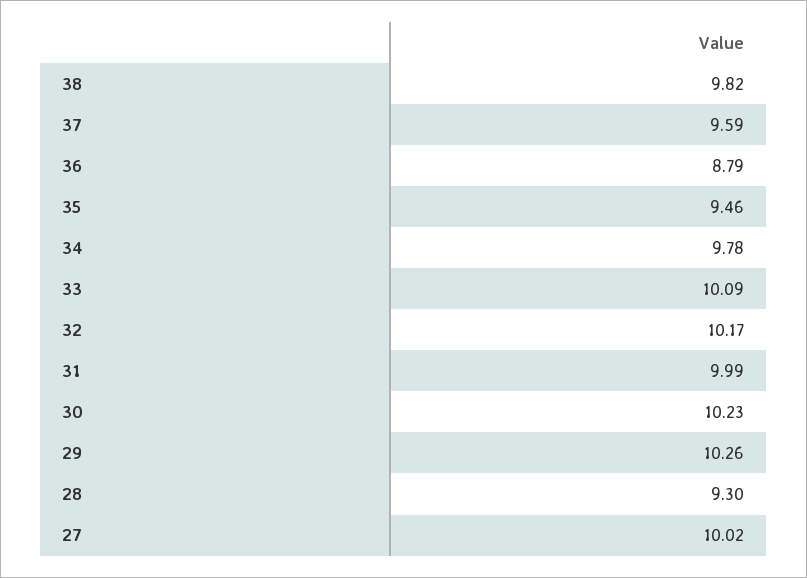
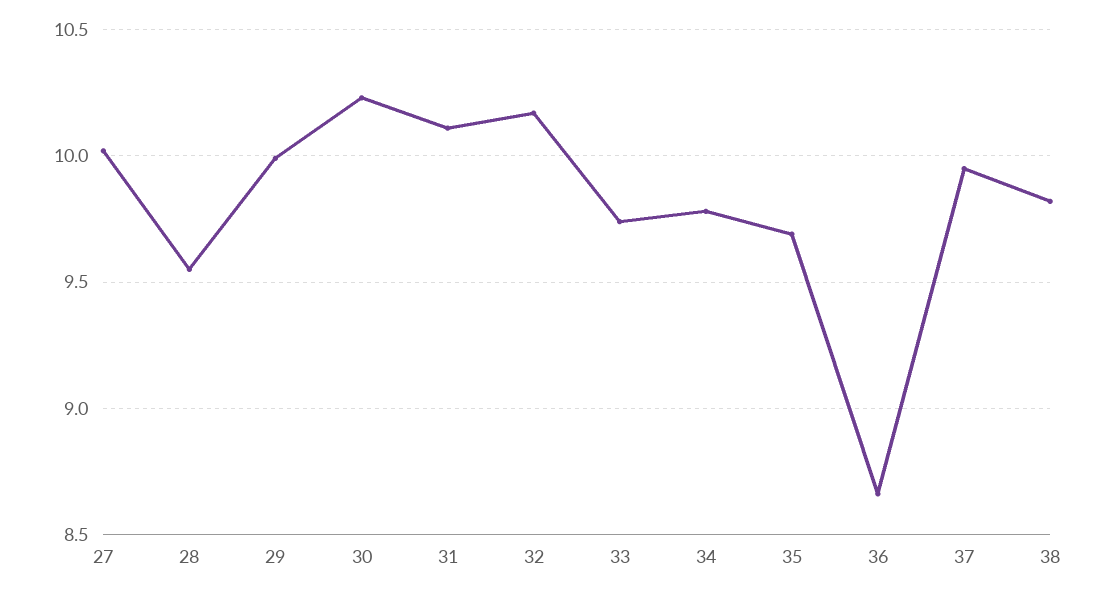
37: 9.59 -> 9.95
36: 8.79 -> 8.65
35: 9.46 -> 9.7
33: 10.09 -> 9.75
31: 9.99 -> 10.1
29: 10.26 -> 10
28: 9.3 -> 9.55

